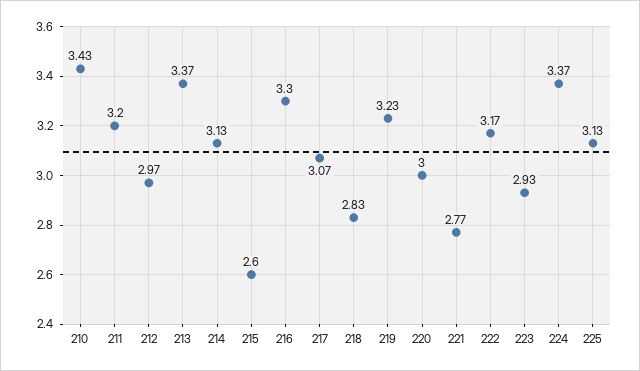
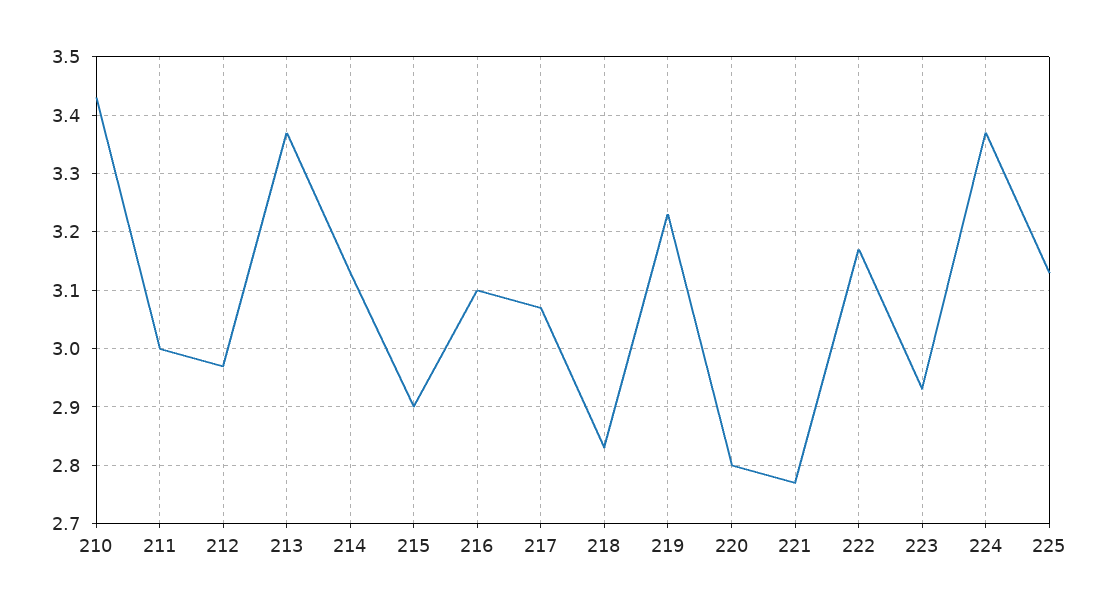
211: 3.2 -> 3
215: 2.6 -> 2.9
216: 3.3 -> 3.1
220: 3 -> 2.8

